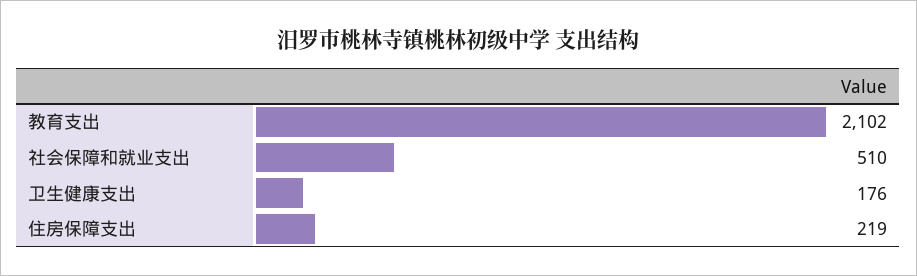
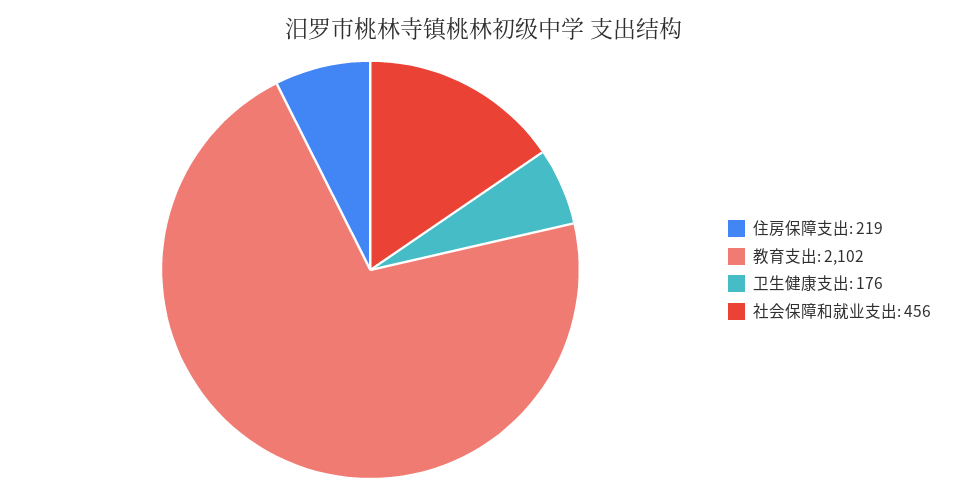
社会保障和就业支出: 510 -> 456

